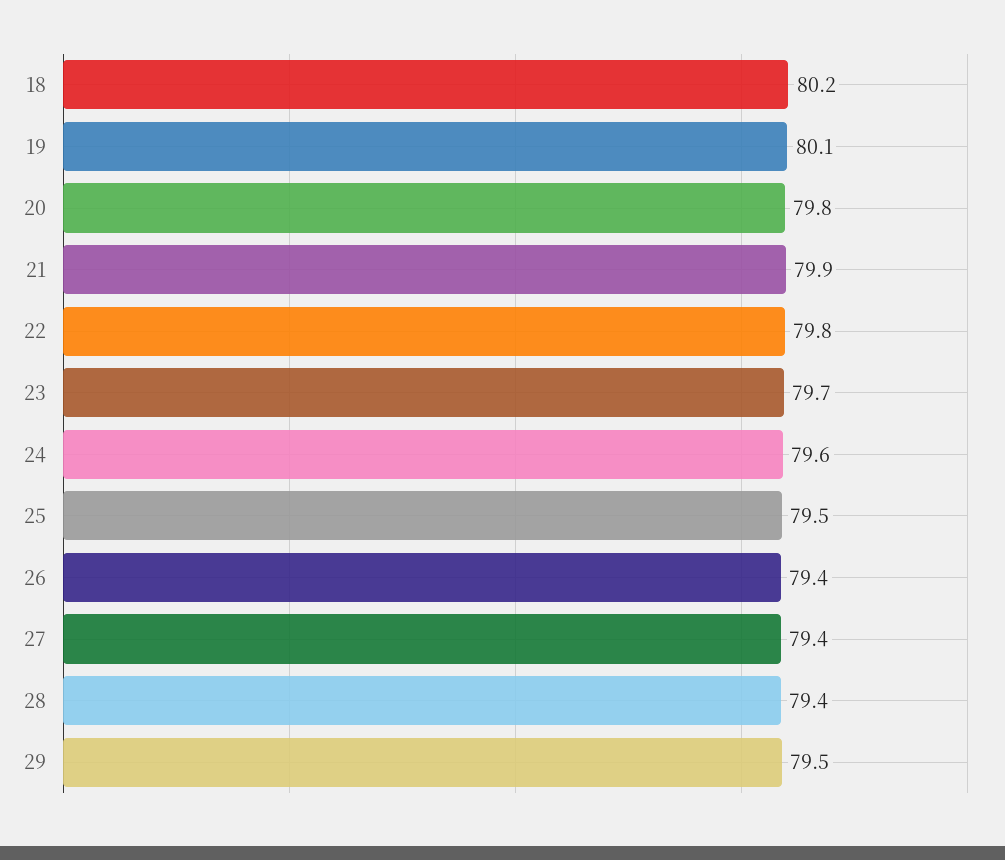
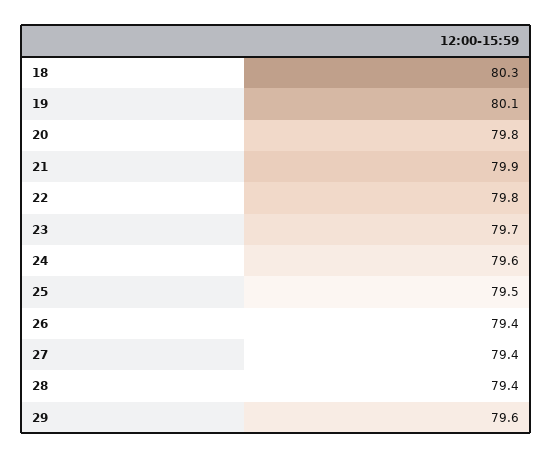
18: 80.2 -> 80.3
29: 79.5 -> 79.6

